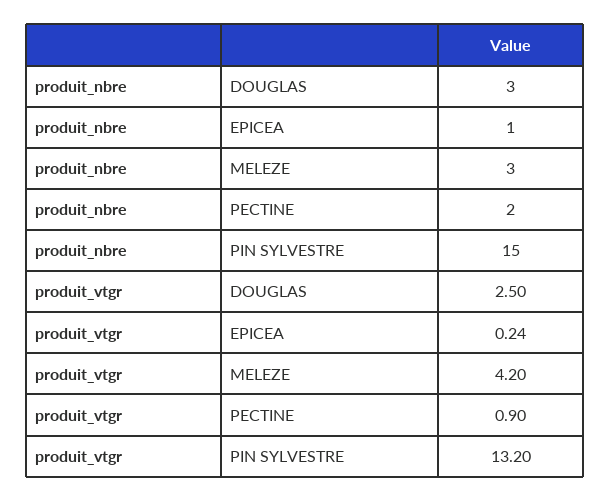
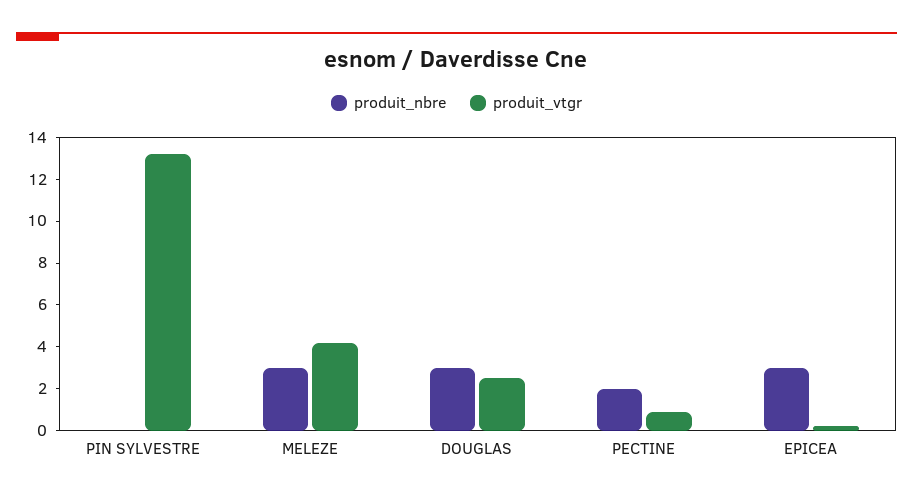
produit_nbre, EPICEA: 1 -> 3
produit_nbre, PIN SYLVESTRE: 15 -> 0

